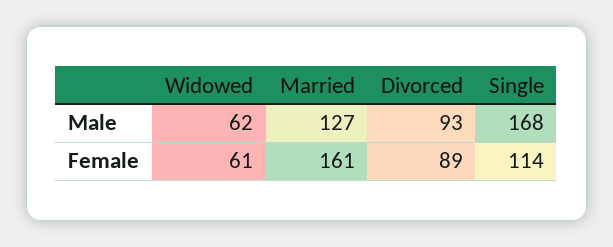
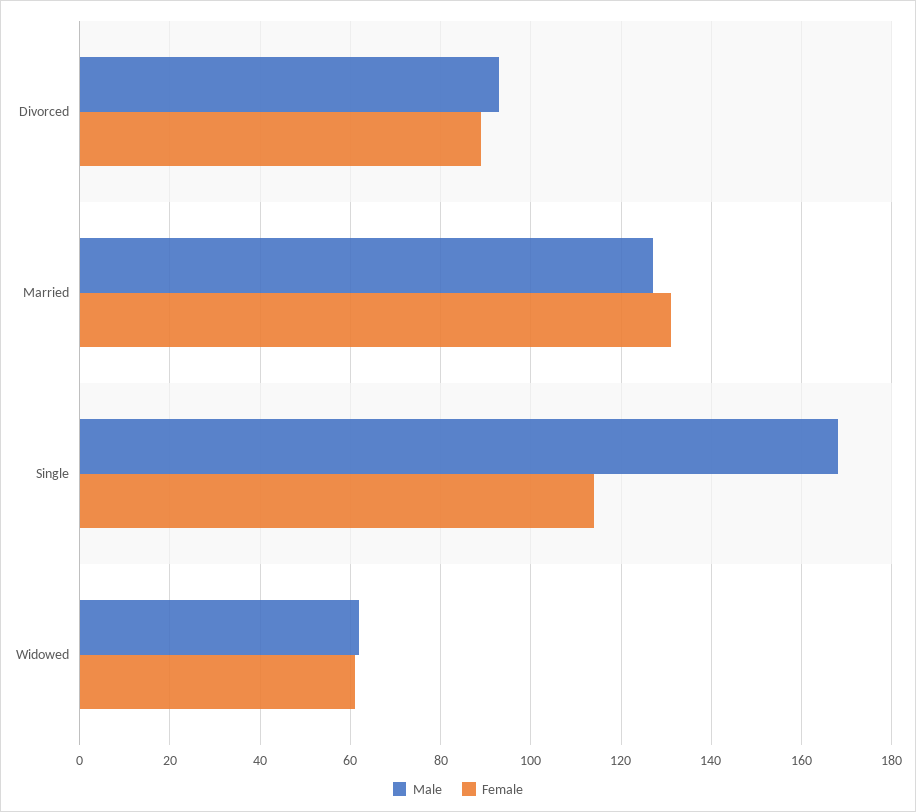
Female, Married: 161 -> 130

